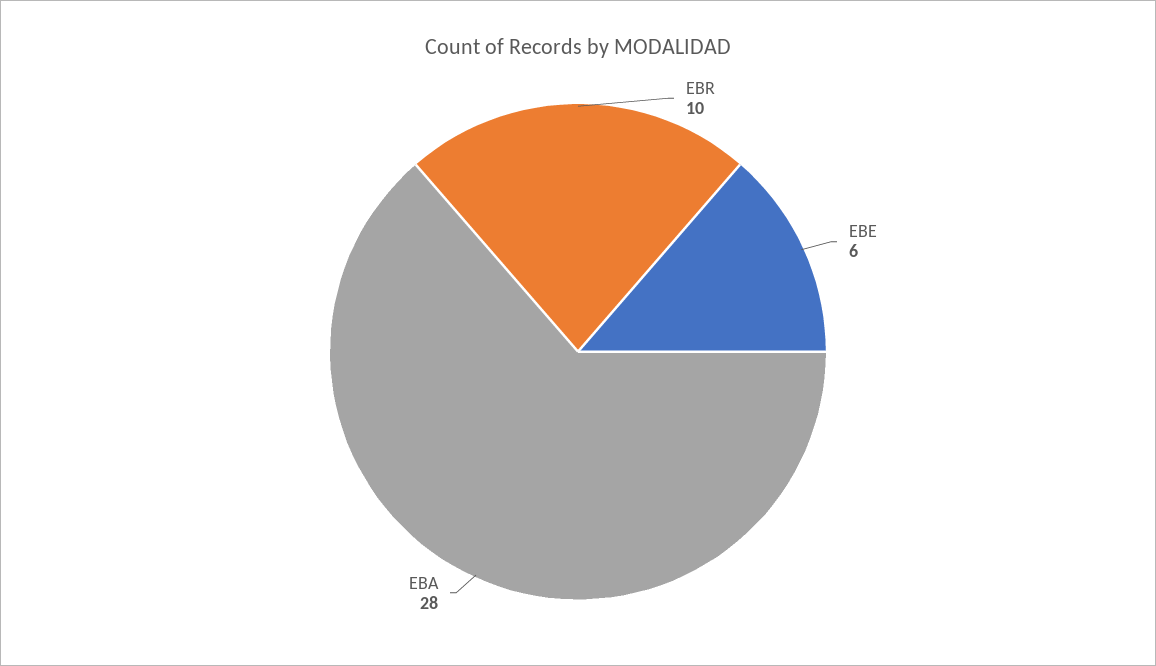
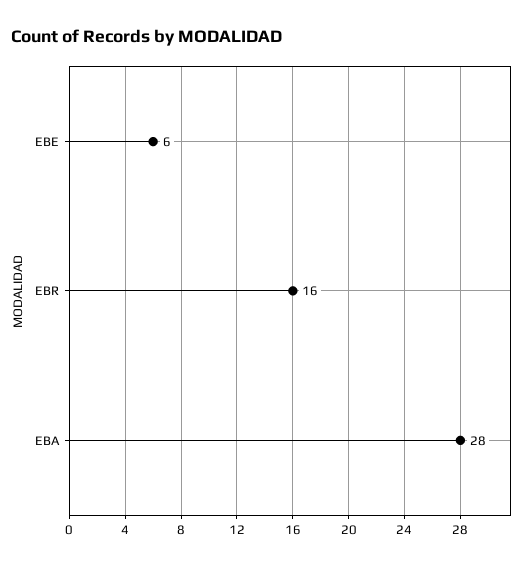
EBR: 10 -> 16

